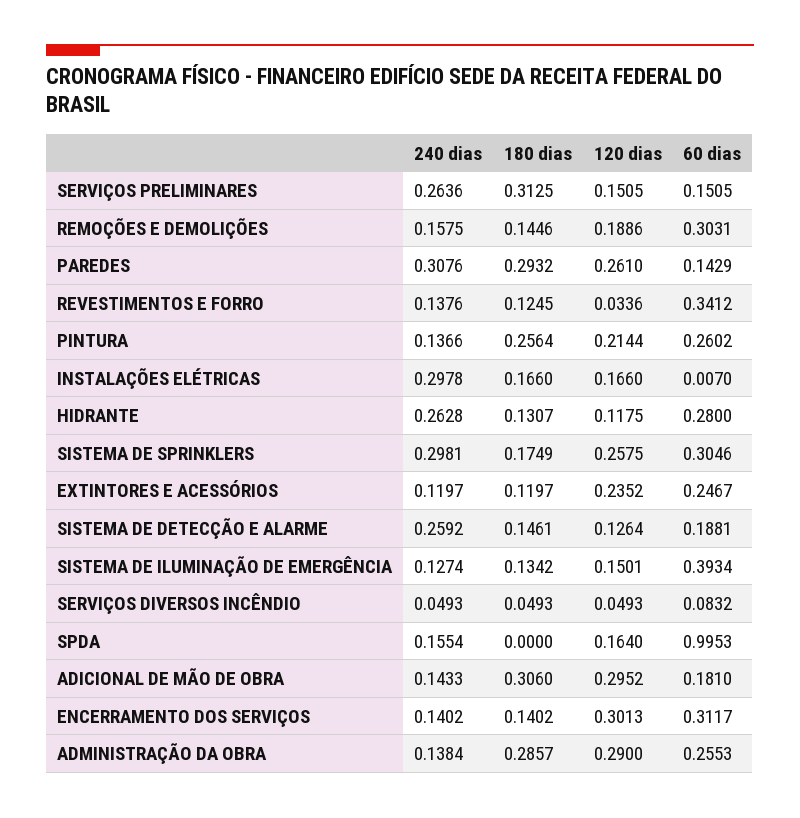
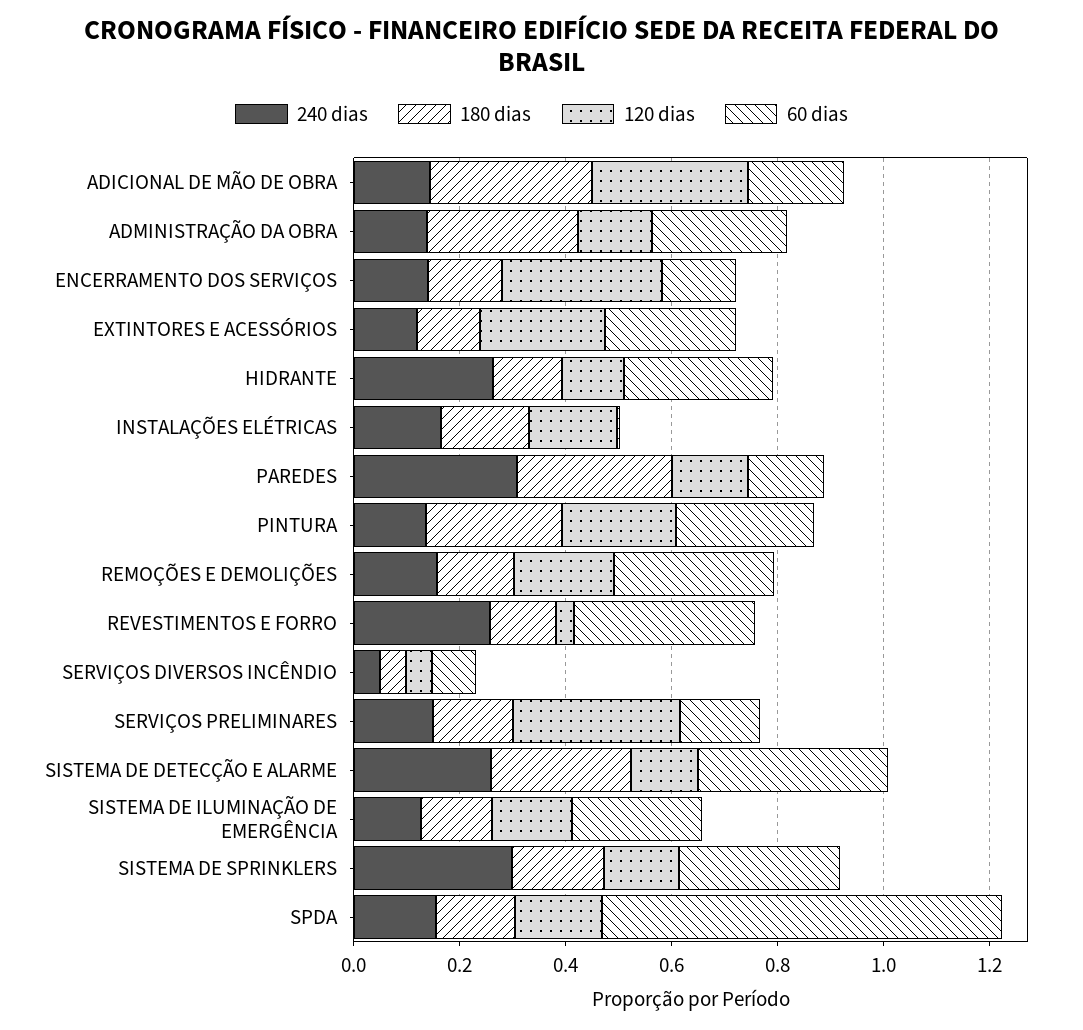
240 dias, SERVIÇOS PRELIMINARES: 0.2636 -> 0.15
180 dias, SERVIÇOS PRELIMINARES: 0.3125 -> 0.15
120 dias, SERVIÇOS PRELIMINARES: 0.1505 -> 0.3
120 dias, PAREDES: 0.261 -> 0.15
240 dias, REVESTIMENTOS E FORRO: 0.1376 -> 0.25
240 dias, INSTALAÇÕES ELÉTRICAS: 0.2978 -> 0.15
120 dias, SISTEMA DE SPRINKLERS: 0.2575 -> 0.15
180 dias, SISTEMA DE DETECÇÃO E ALARME: 0.1461 -> 0.25
60 dias, SISTEMA DE DETECÇÃO E ALARME: 0.1881 -> 0.35
60 dias, SISTEMA DE ILUMINAÇÃO DE EMERGÊNCIA: 0.3934 -> 0.25
180 dias, SPDA: 0 -> 0.15
60 dias, SPDA: 0.9953 -> 0.75
60 dias, ENCERRAMENTO DOS SERVIÇOS: 0.3117 -> 0.15
120 dias, ADMINISTRAÇÃO DA OBRA: 0.29 -> 0.15

